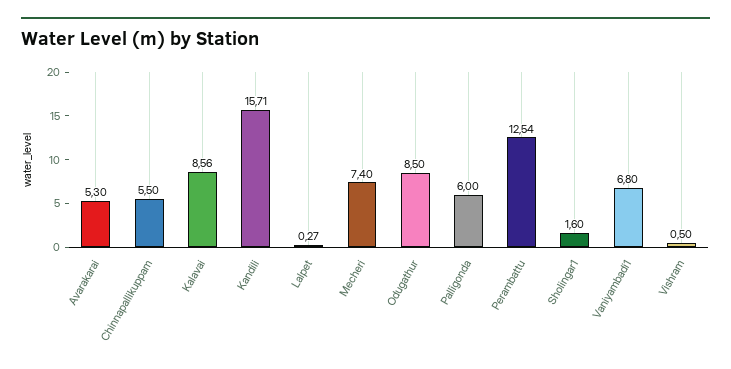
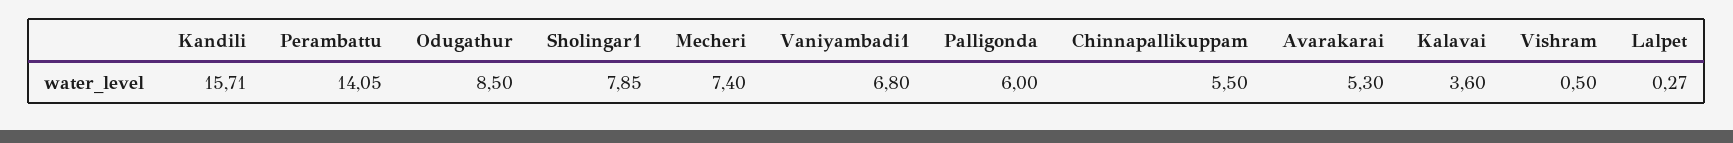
Kalavai: 8.56 -> 3.6
Perambattu: 12.54 -> 14.05
Sholingar1: 1.6 -> 7.85

